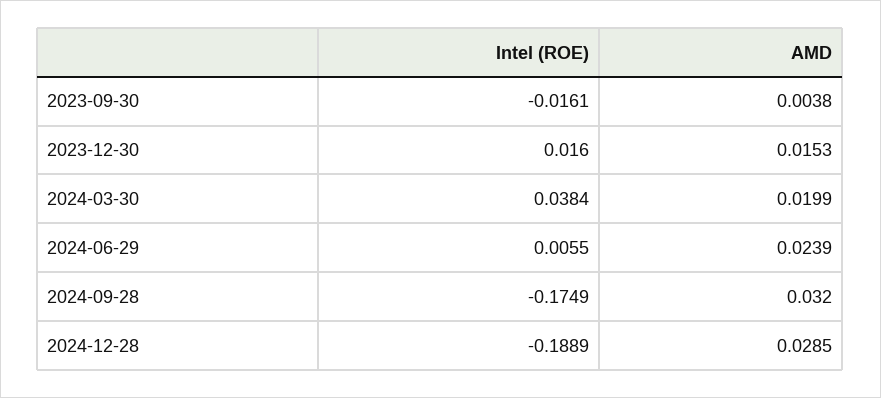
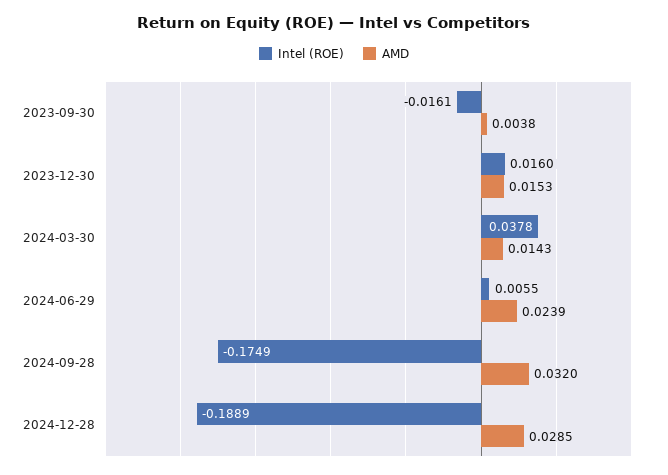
Intel (ROE), 2024-03-30: 0.0384 -> 0.0378
AMD, 2024-03-30: 0.0199 -> 0.0143

